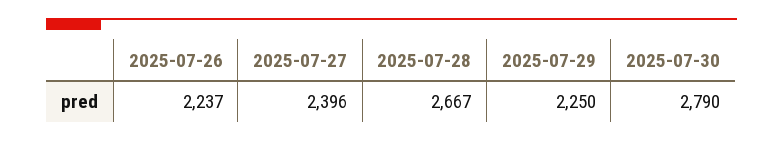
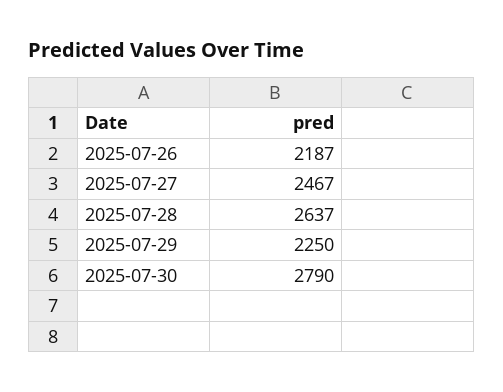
2025-07-26: 2237 -> 2187
2025-07-27: 2396 -> 2467
2025-07-28: 2667 -> 2637

